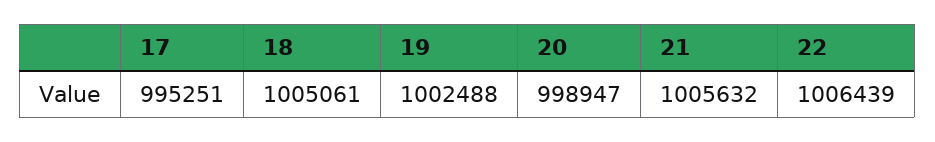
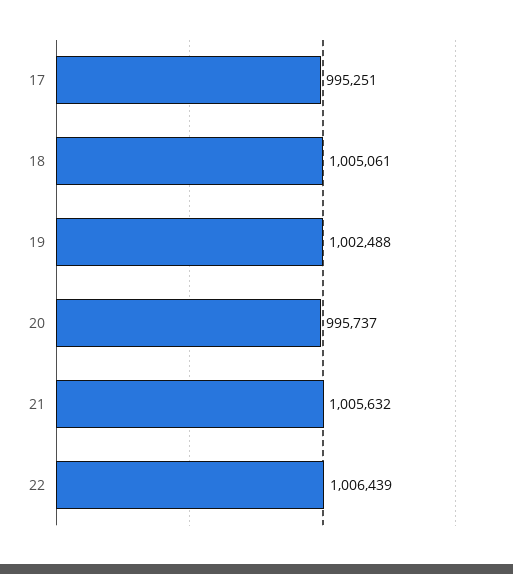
20: 998947 -> 995737

